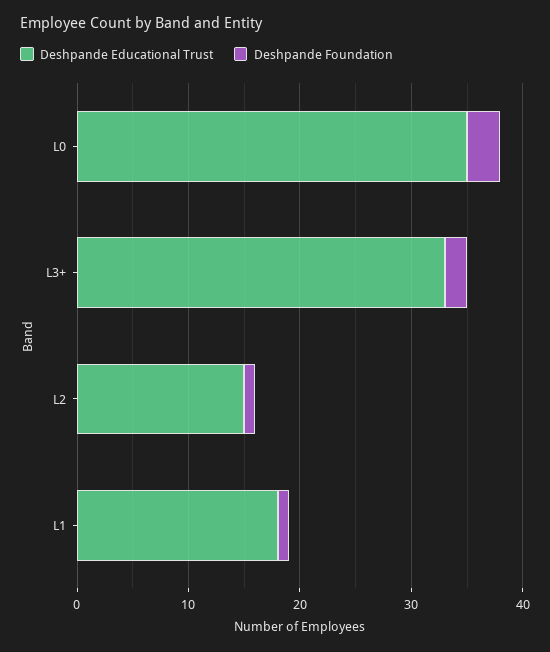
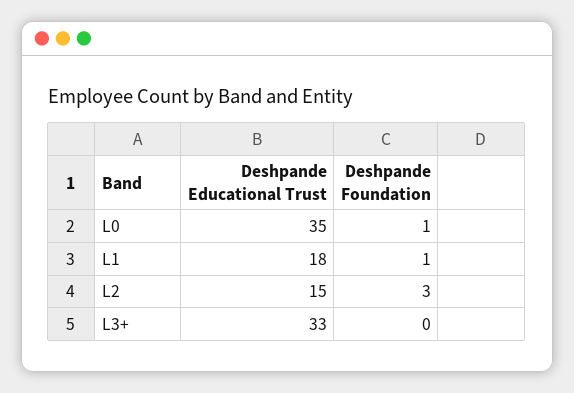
Deshpande Foundation, L0: 3 -> 1
Deshpande Foundation, L3+: 2 -> 0
Deshpande Foundation, L2: 1 -> 3

